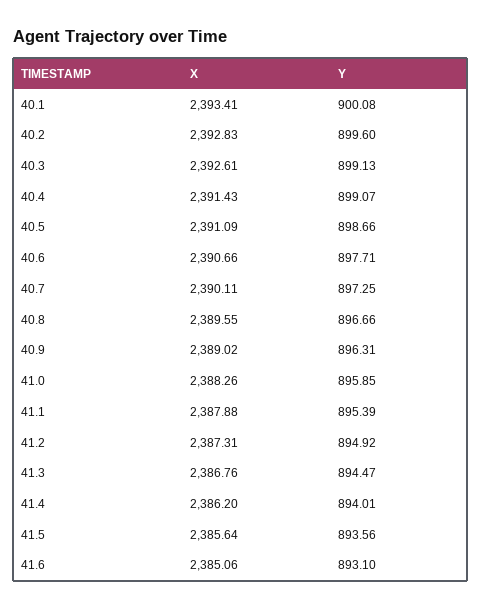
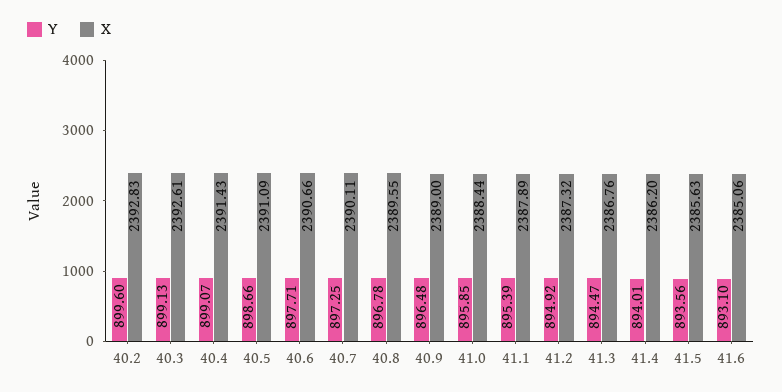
X, 40.1: 2393.41 -> none
Y, 40.1: 900.08 -> none
Y, 40.8: 896.66 -> 896.78
X, 40.9: 2389.02 -> 2389
Y, 40.9: 896.31 -> 896.48
X, 41.0: 2388.26 -> 2388.44
X, 41.1: 2387.88 -> 2387.89
X, 41.2: 2387.31 -> 2387.32
X, 41.5: 2385.64 -> 2385.63

